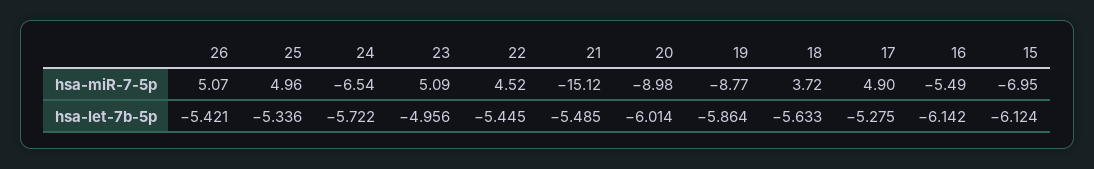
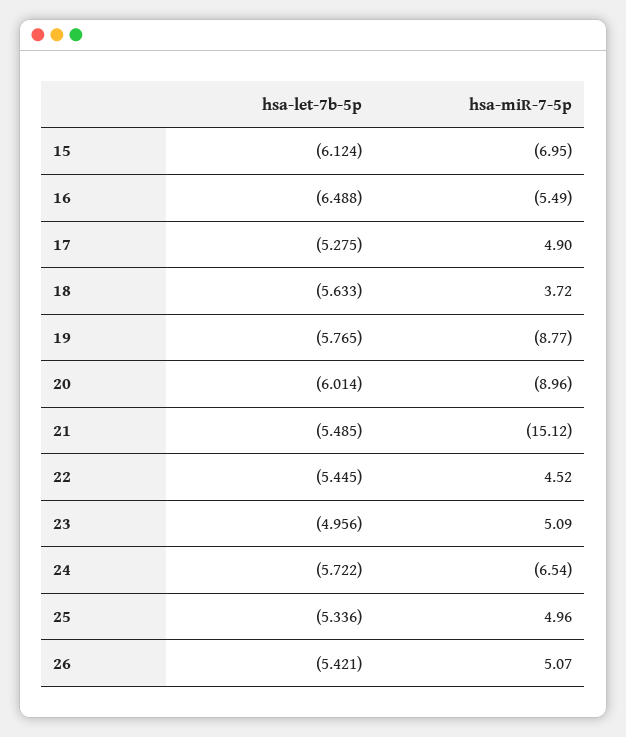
20, hsa-miR-7-5p: -8.98 -> -8.96
19, hsa-let-7b-5p: -5.864 -> -5.765
16, hsa-let-7b-5p: -6.142 -> -6.488

